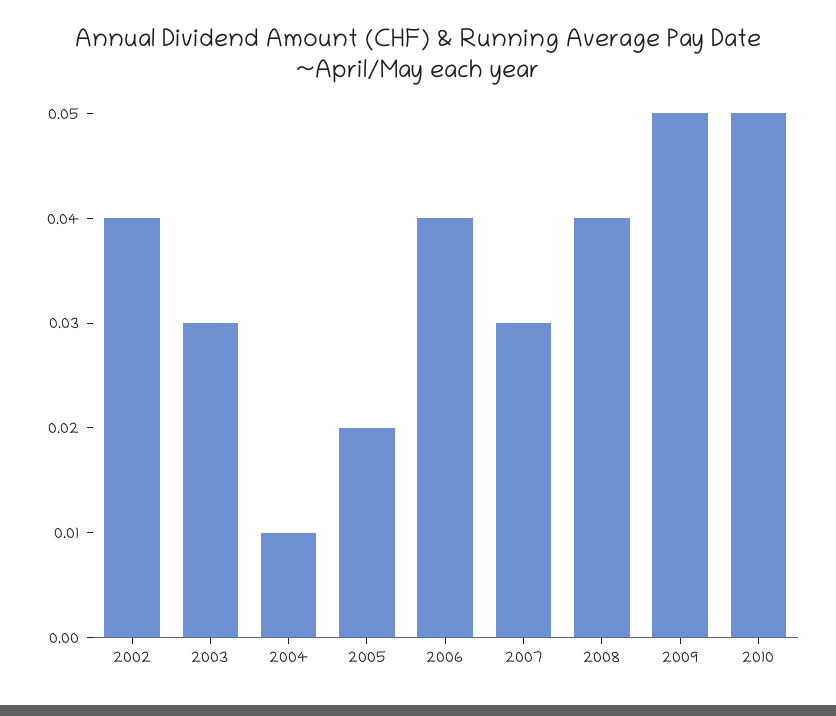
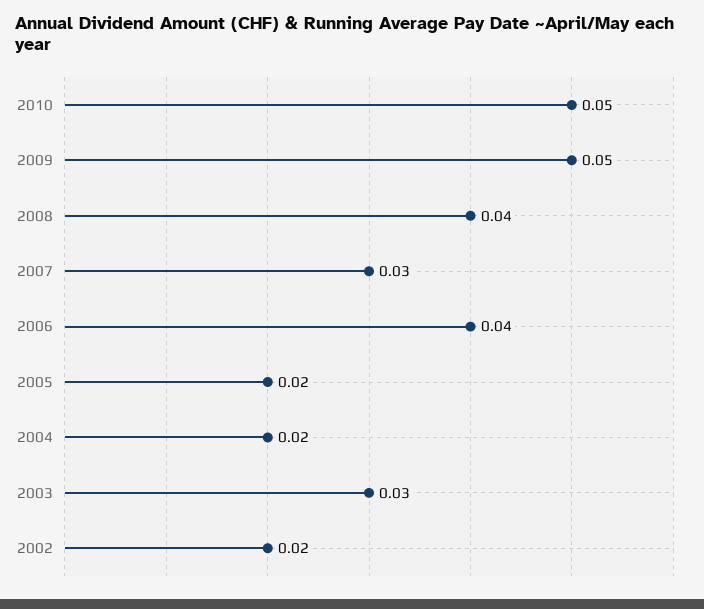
2002: 0.04 -> 0.02
2004: 0.01 -> 0.02

